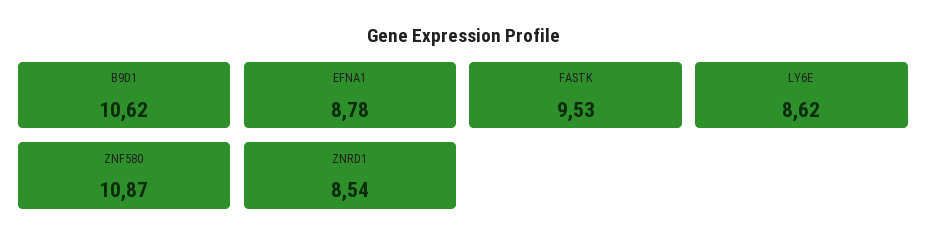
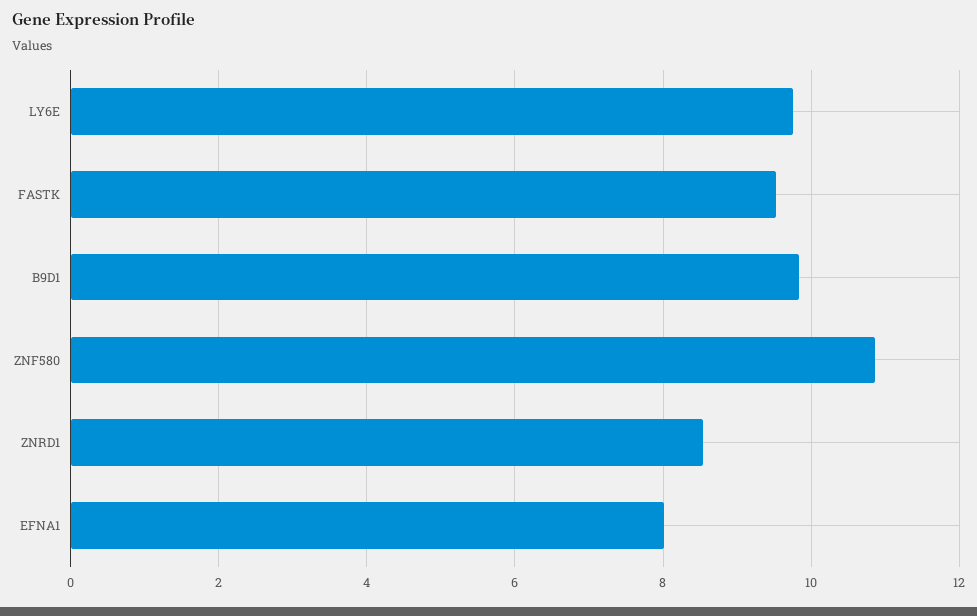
B9D1: 10.62 -> 9.8
EFNA1: 8.78 -> 8
LY6E: 8.62 -> 9.8

